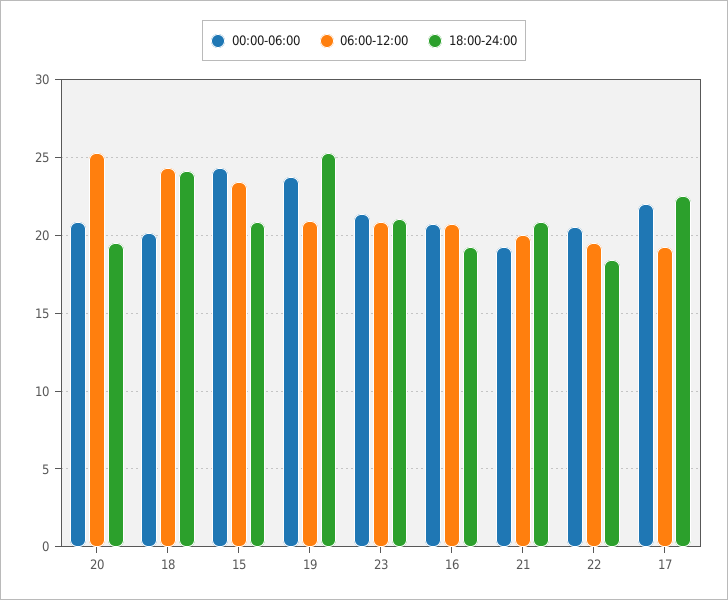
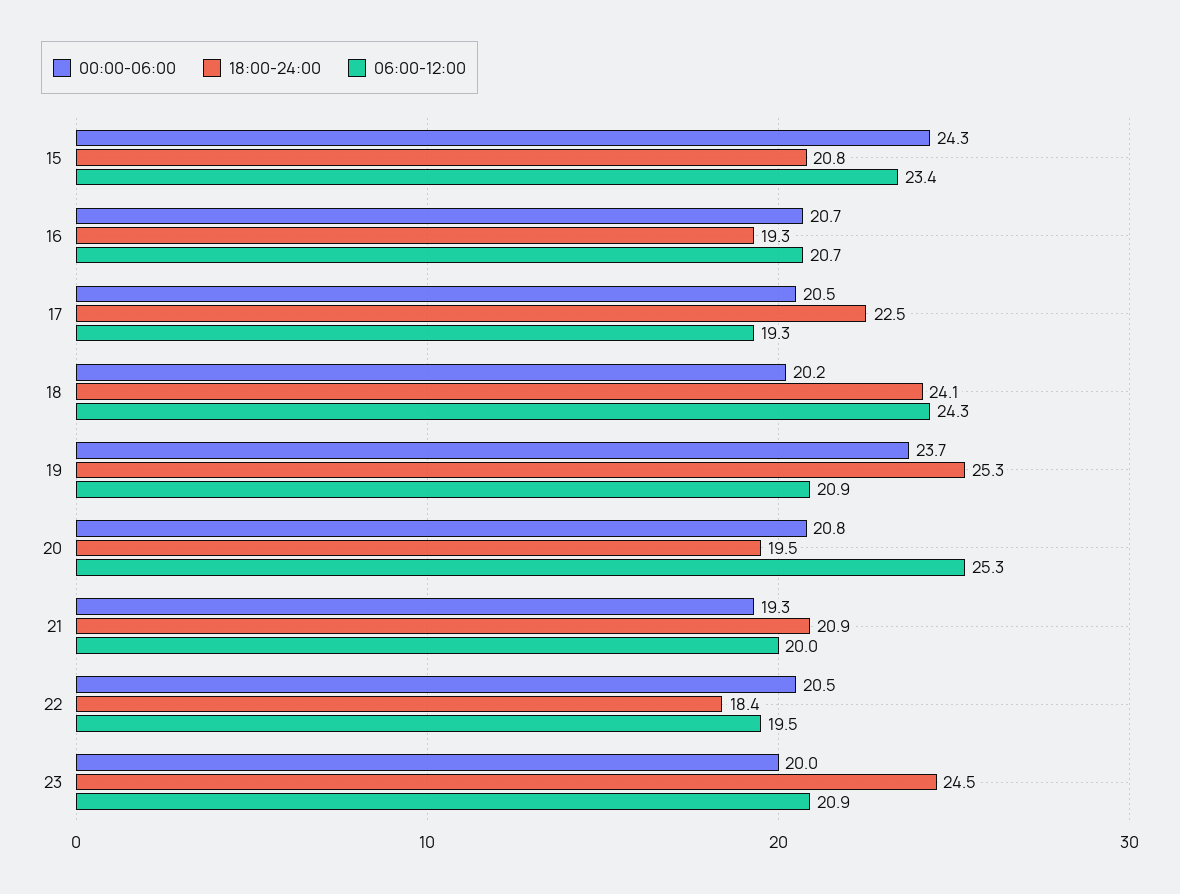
00:00-06:00, 23: 21.5 -> 20
18:00-24:00, 23: 21 -> 24.5
00:00-06:00, 17: 22 -> 20.5

